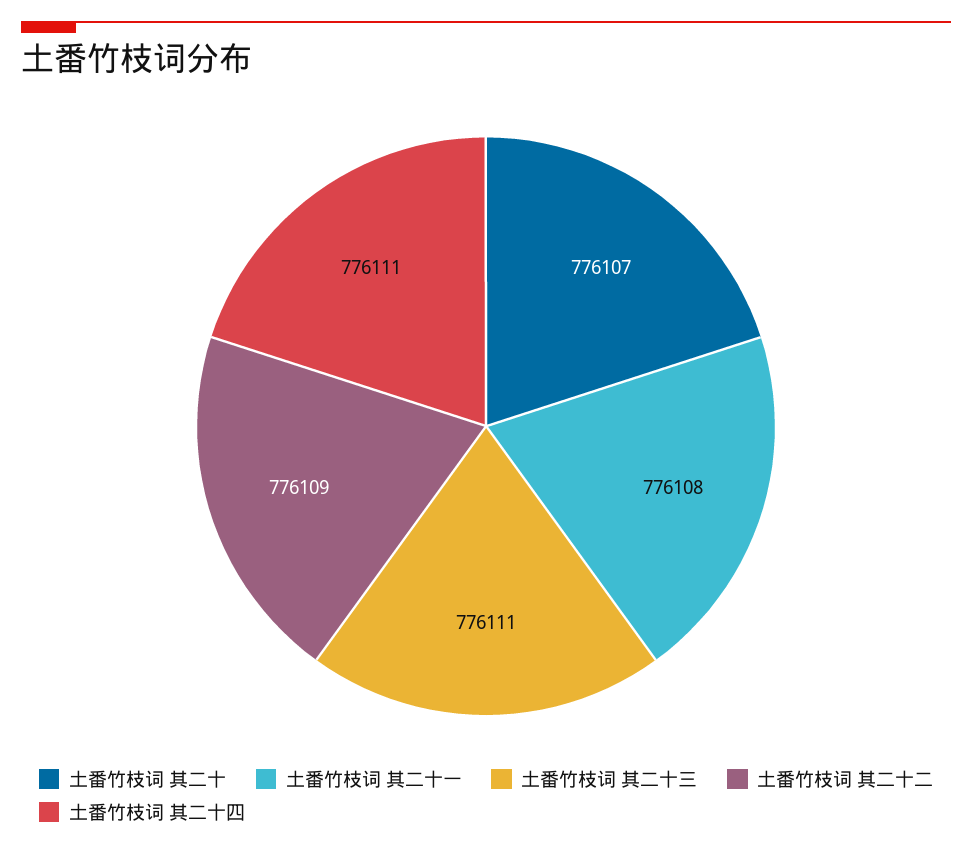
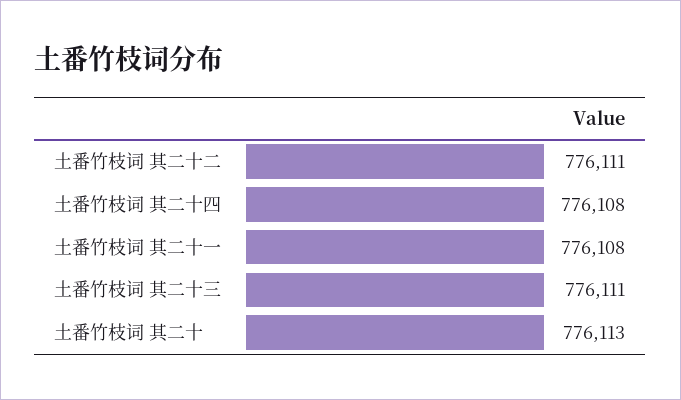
土番竹枝词 其二十: 776107 -> 776113
土番竹枝词 其二十二: 776109 -> 776111
土番竹枝词 其二十四: 776111 -> 776108

